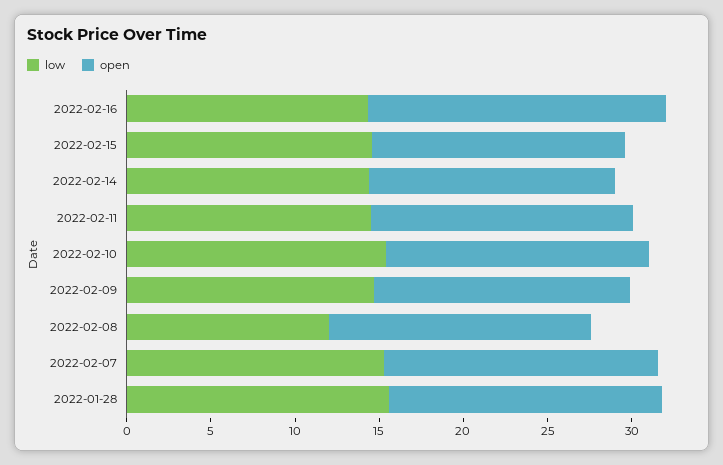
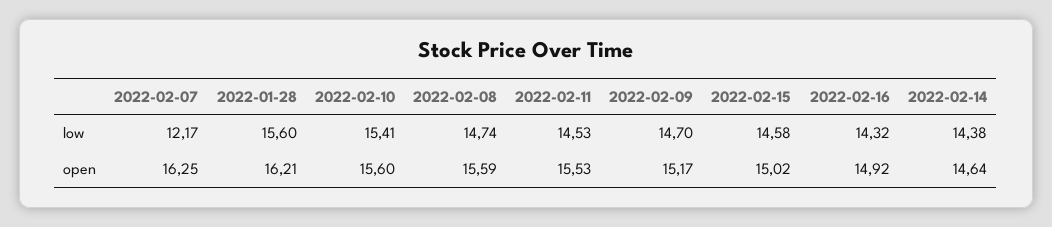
open, 2022-02-16: 18 -> 14.92
low, 2022-02-08: 12 -> 14.74
low, 2022-02-07: 15 -> 12.17

